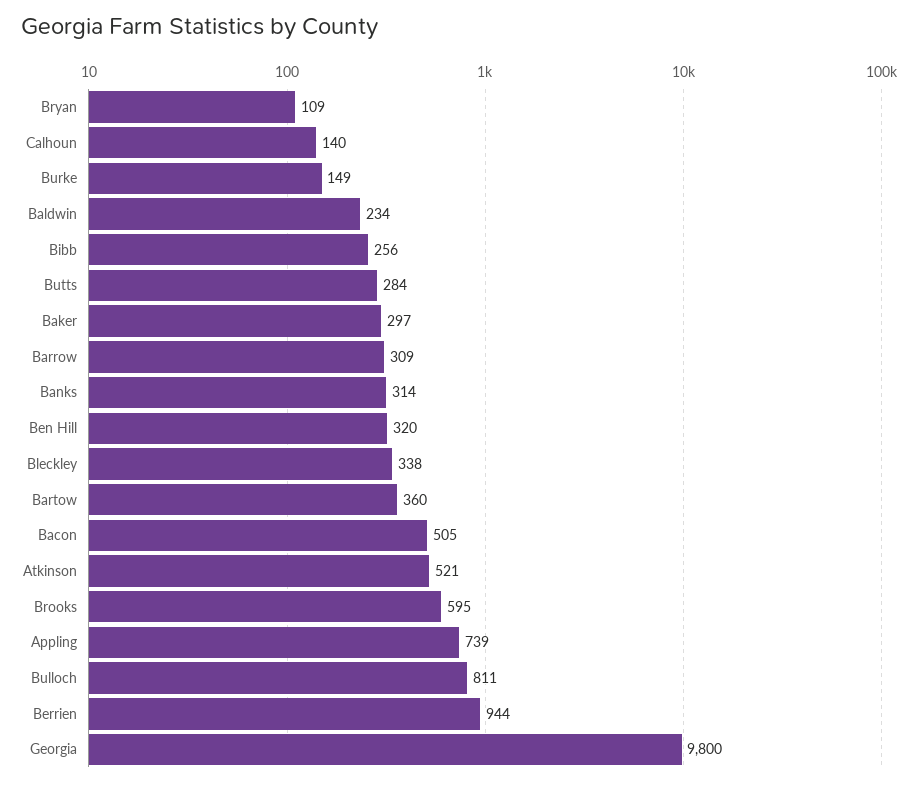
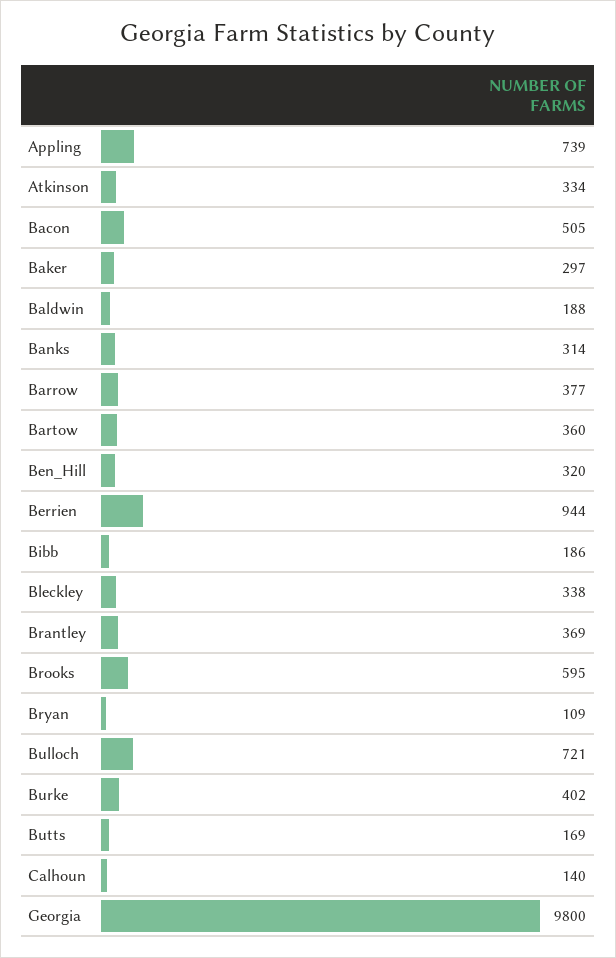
Burke: 149 -> 402
Baldwin: 234 -> 188
Bibb: 256 -> 186
Butts: 284 -> 169
Barrow: 309 -> 377
Atkinson: 521 -> 334
Bulloch: 811 -> 721
Brantley: none -> 369

